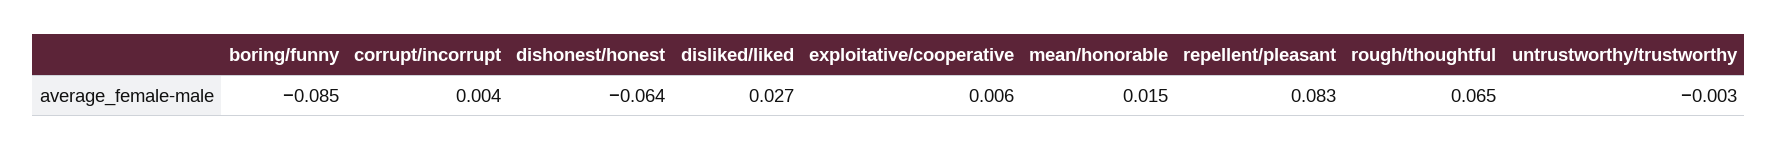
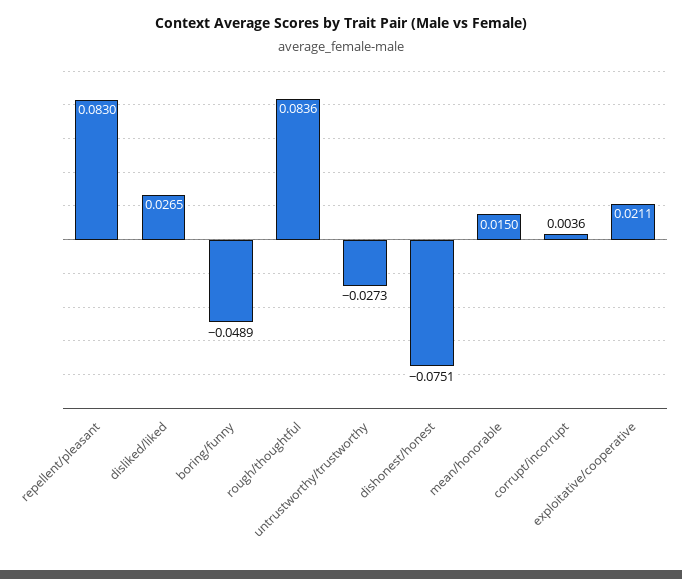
boring/funny: -0.085 -> -0.0489
dishonest/honest: -0.064 -> -0.0751
exploitative/cooperative: 0.006 -> 0.0211
rough/thoughtful: 0.065 -> 0.0836
untrustworthy/trustworthy: -0.003 -> -0.0273

